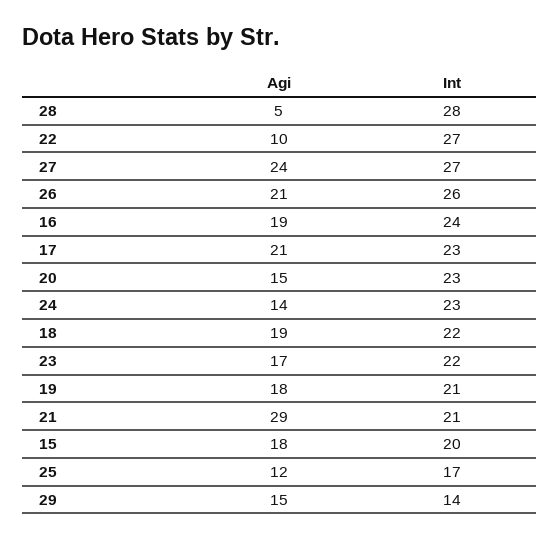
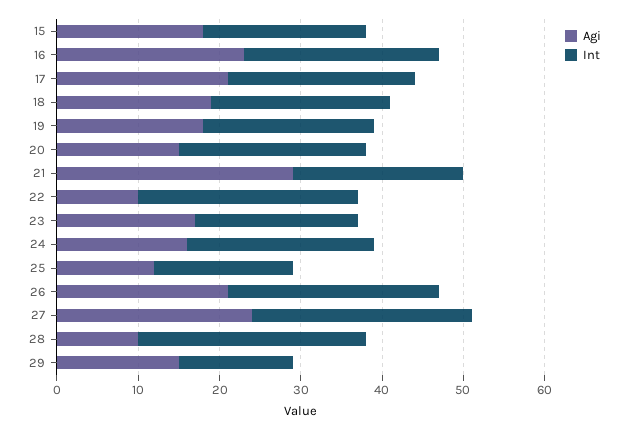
Agi, 28: 5 -> 10
Agi, 16: 19 -> 23
Agi, 24: 14 -> 16
Int, 23: 22 -> 20

